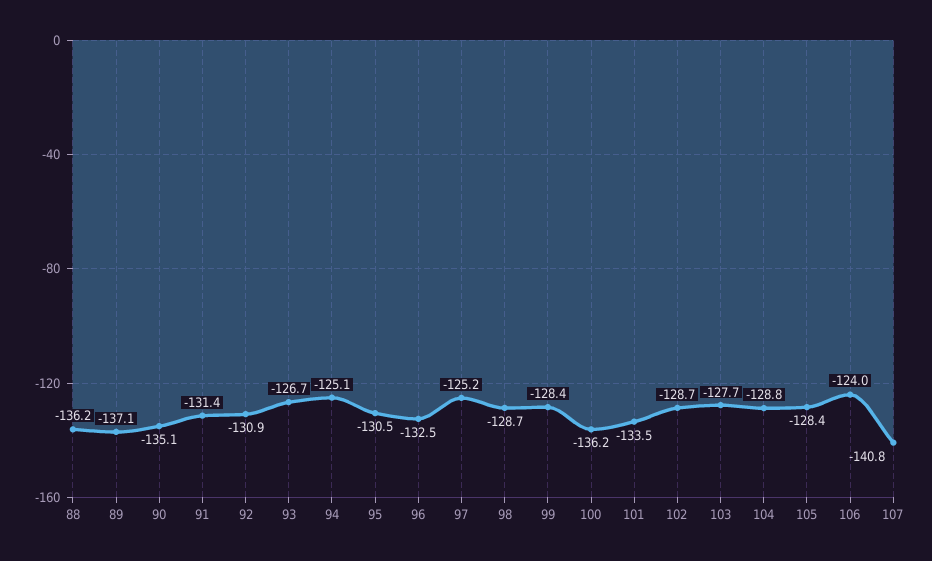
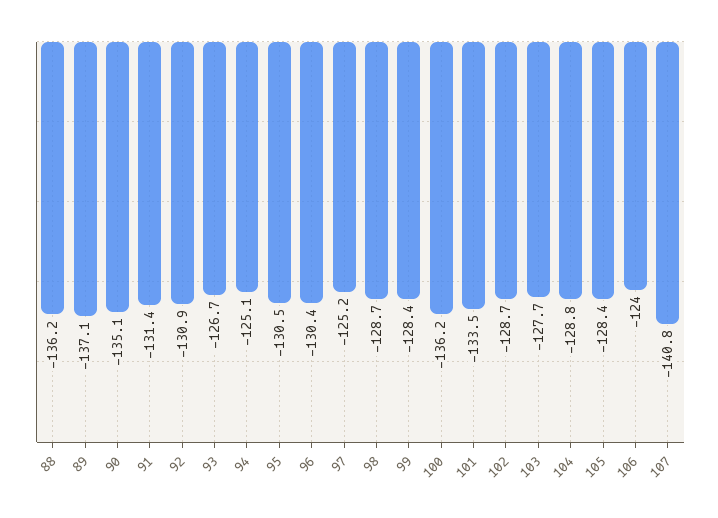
96: -132.5 -> -130.4

